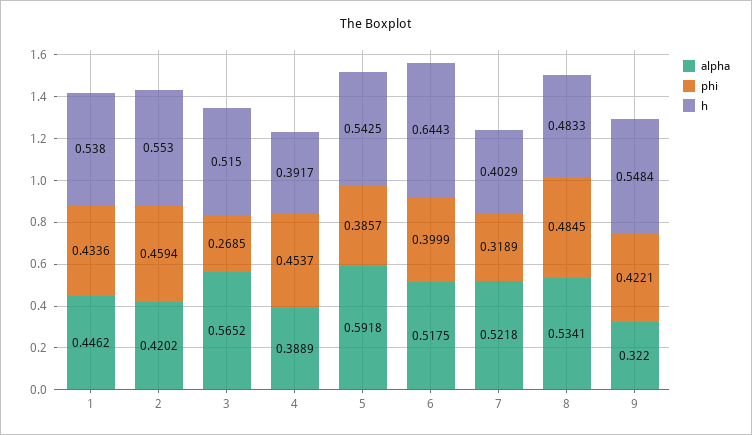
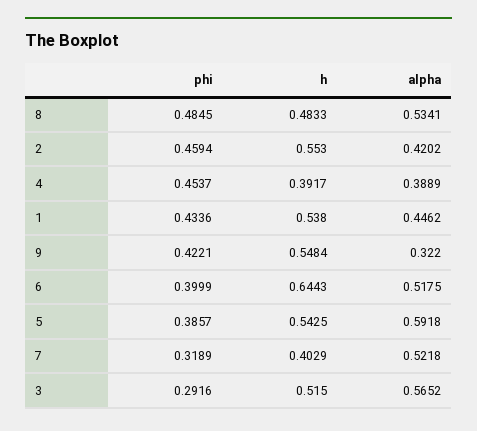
phi, 3: 0.2685 -> 0.2916

